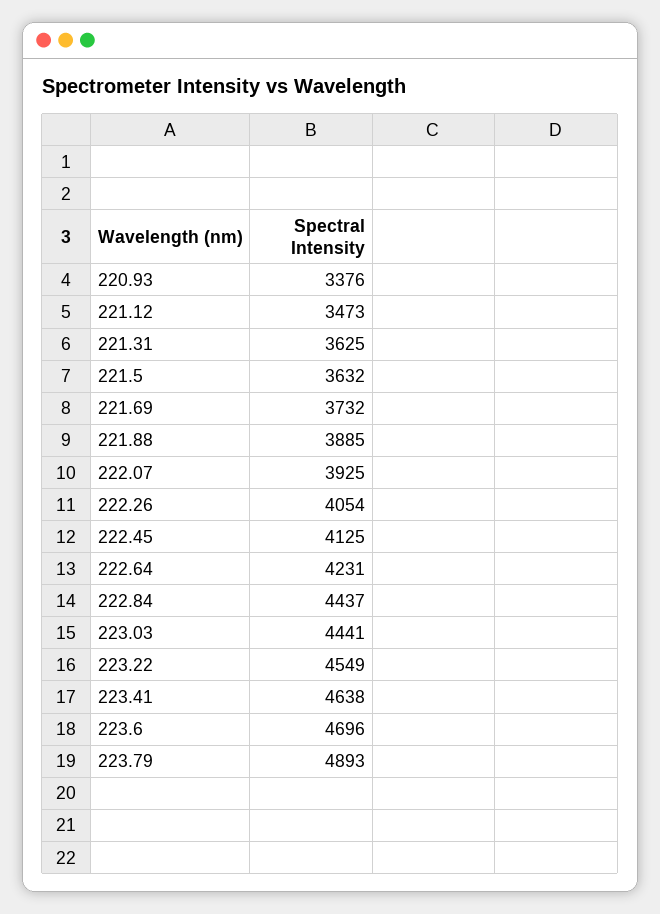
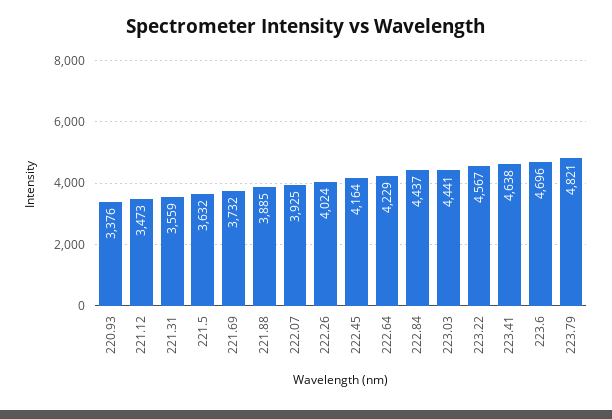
221.31: 3625 -> 3559
222.26: 4054 -> 4024
222.45: 4125 -> 4164
222.64: 4231 -> 4229
223.22: 4549 -> 4567
223.79: 4893 -> 4821

